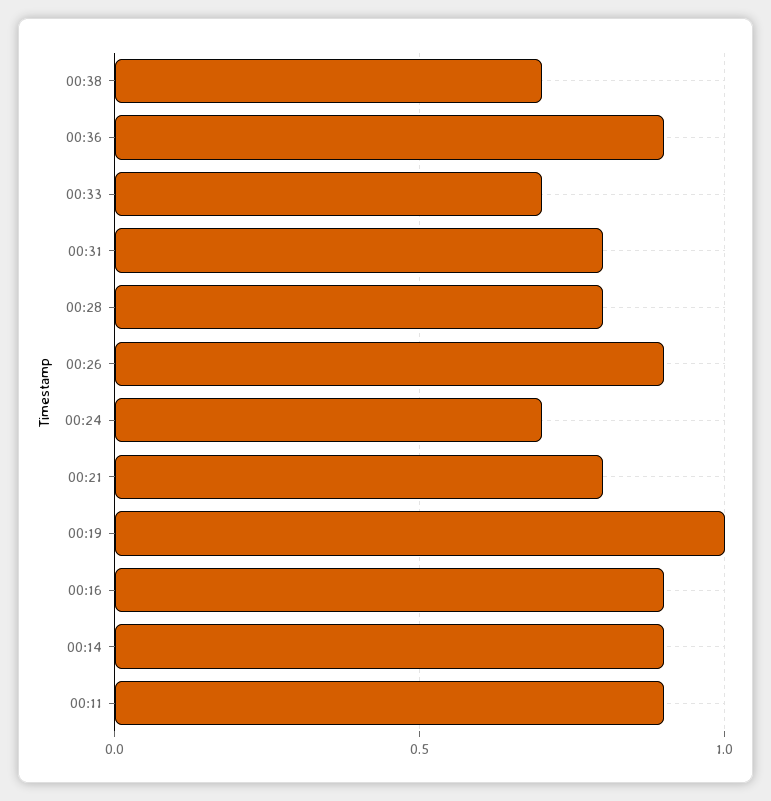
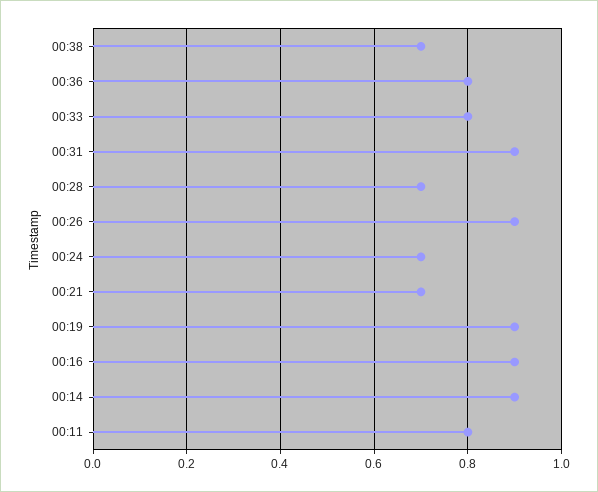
00:36: 0.9 -> 0.8
00:33: 0.7 -> 0.8
00:31: 0.8 -> 0.9
00:28: 0.8 -> 0.7
00:21: 0.8 -> 0.7
00:19: 1 -> 0.9
00:11: 0.9 -> 0.8

